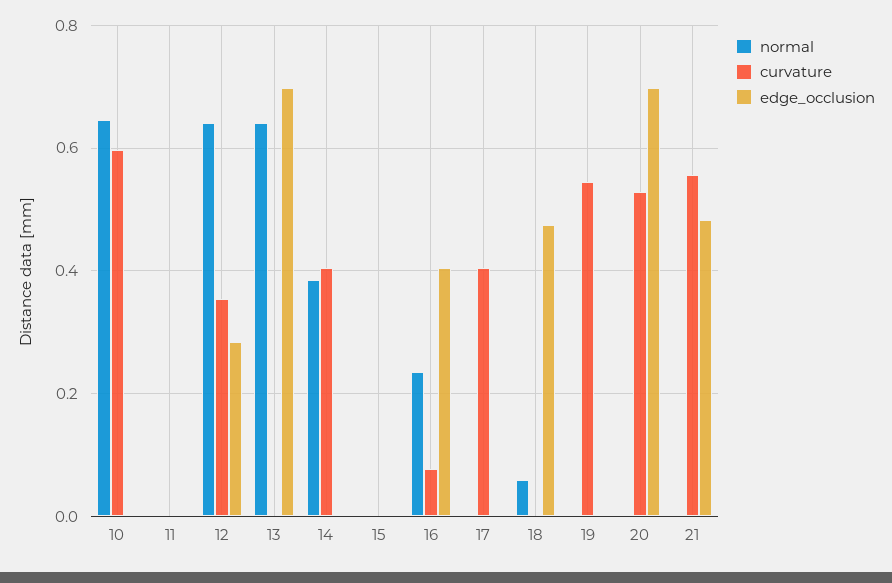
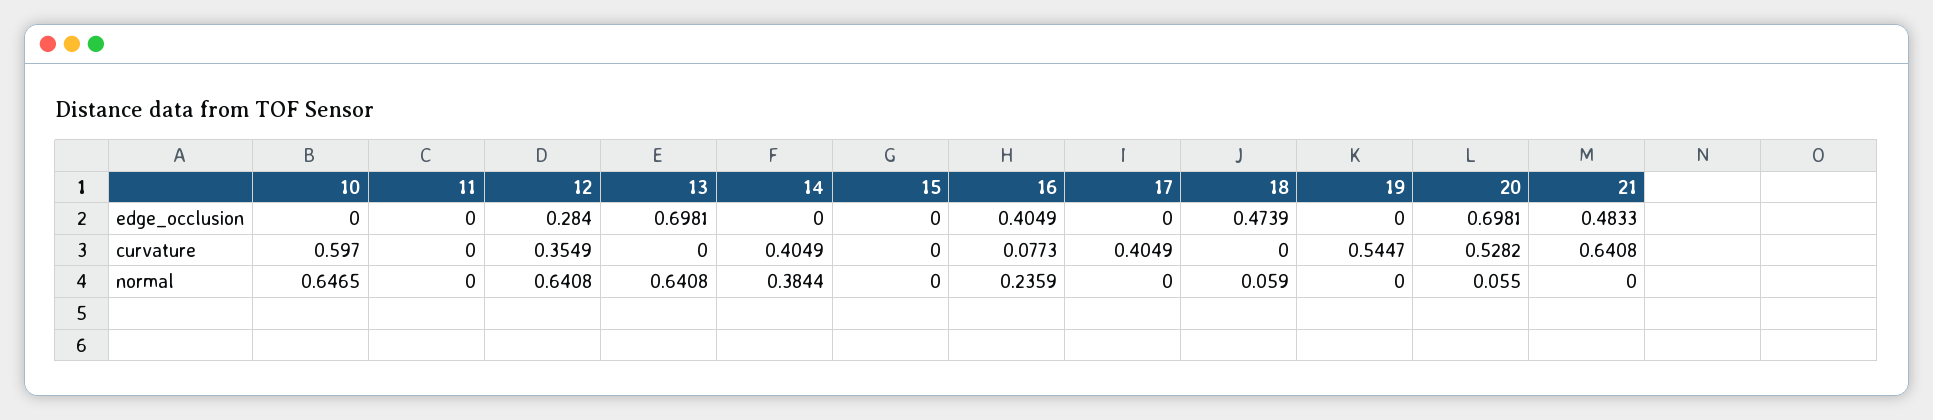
normal, 20: 0 -> 0.055
curvature, 21: 0.56 -> 0.6408

